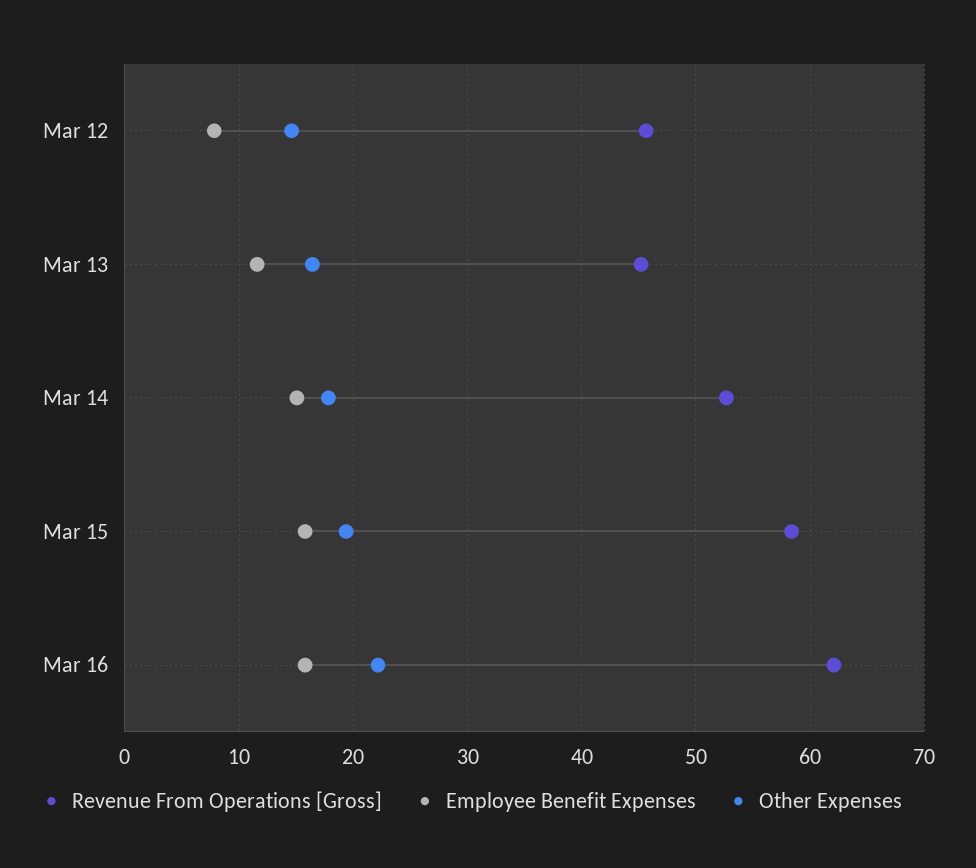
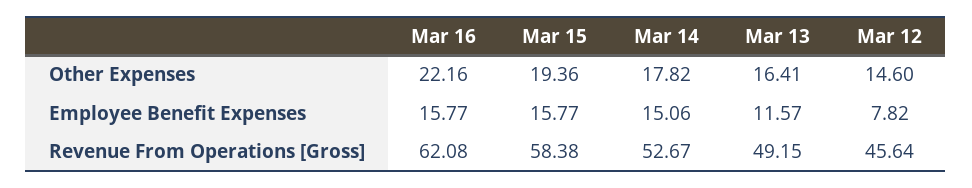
Revenue From Operations [Gross], Mar 13: 45 -> 49.15

